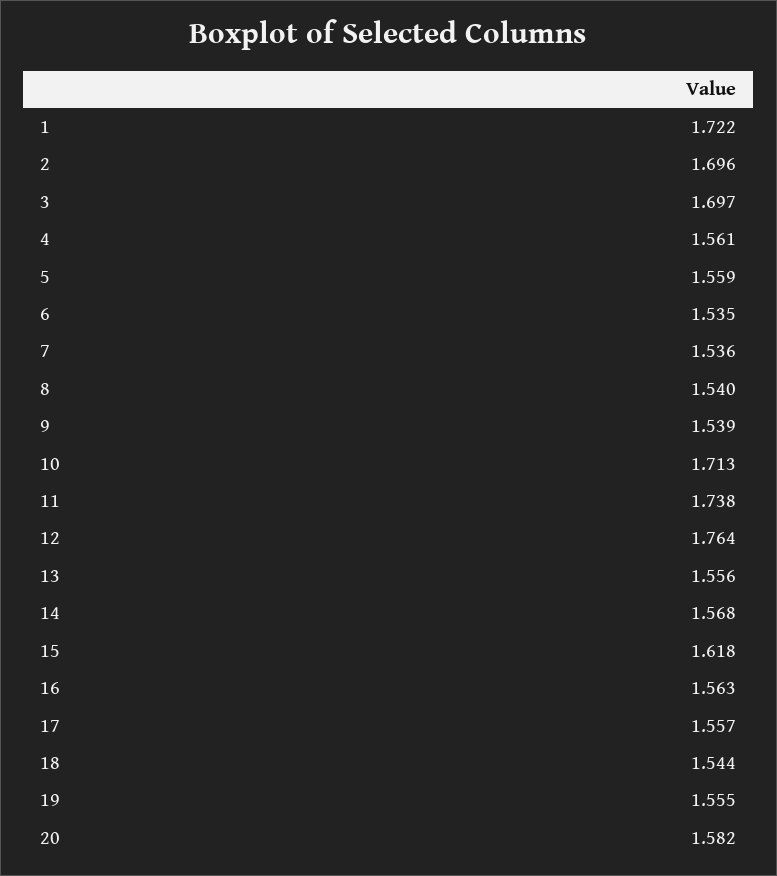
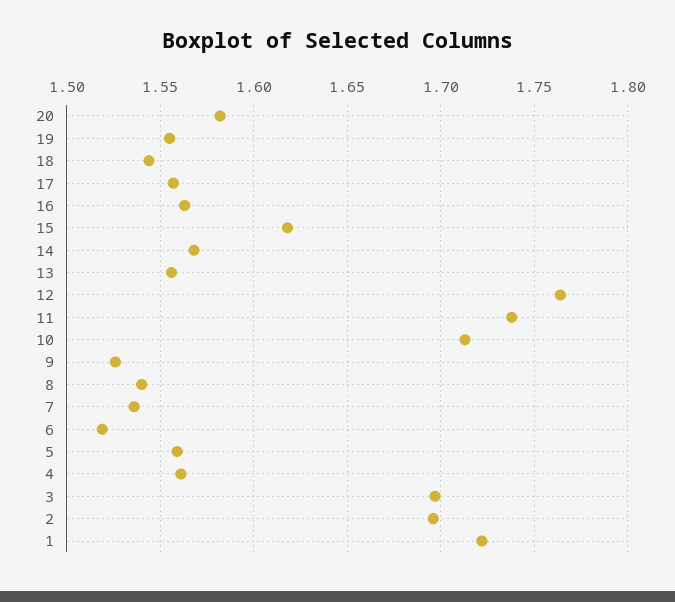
6: 1.535 -> 1.52
9: 1.539 -> 1.525

